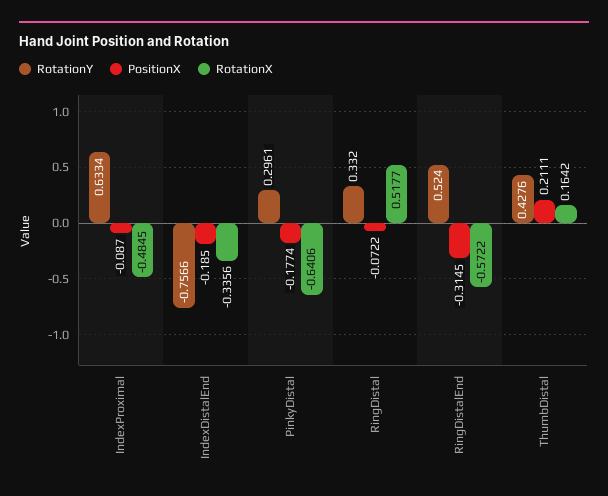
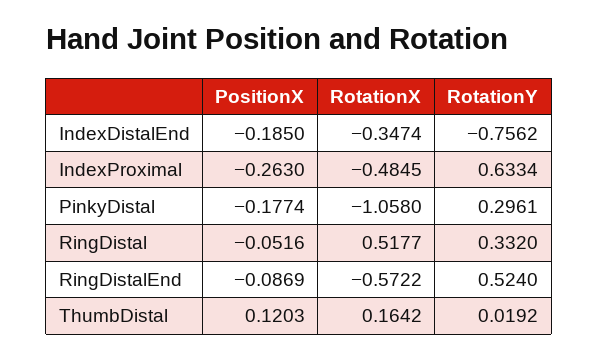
PositionX, IndexProximal: -0.087 -> -0.263
RotationY, IndexDistalEnd: -0.7566 -> -0.7562
RotationX, IndexDistalEnd: -0.3356 -> -0.3474
RotationX, PinkyDistal: -0.6406 -> -1.058
PositionX, RingDistal: -0.0722 -> -0.0516
PositionX, RingDistalEnd: -0.3145 -> -0.0869
RotationY, ThumbDistal: 0.4276 -> 0.0192
PositionX, ThumbDistal: 0.2111 -> 0.1203

